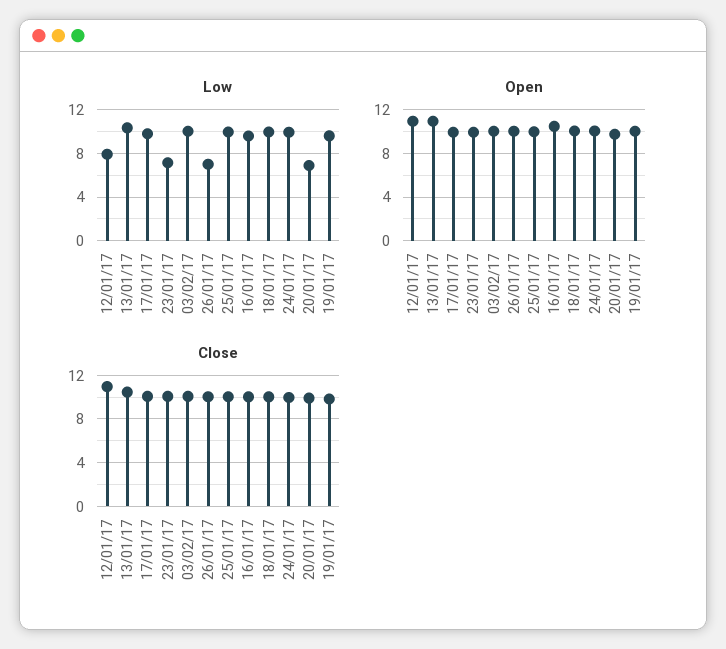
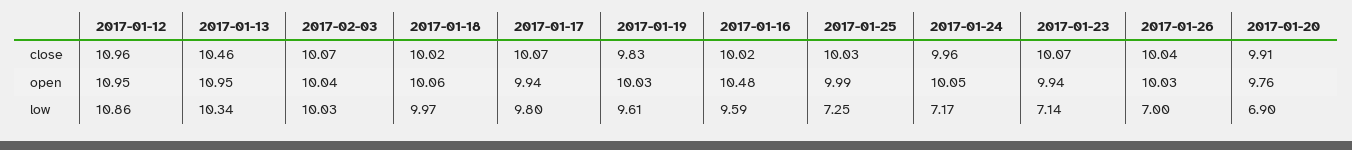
Low, 12/01/17: 8 -> 10.86
Low, 25/01/17: 10 -> 7.25
Low, 24/01/17: 10 -> 7.17

